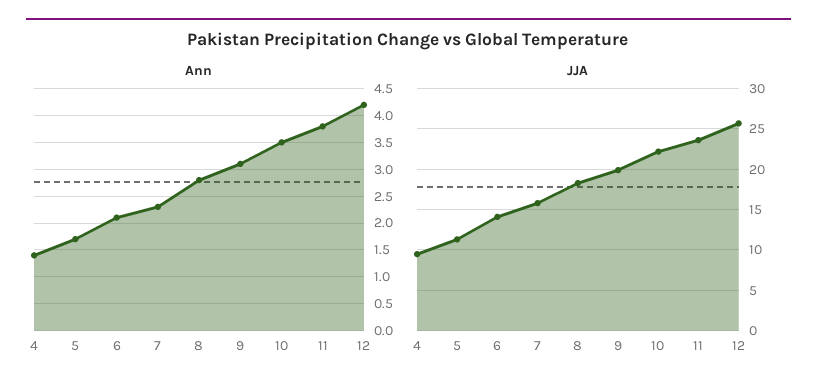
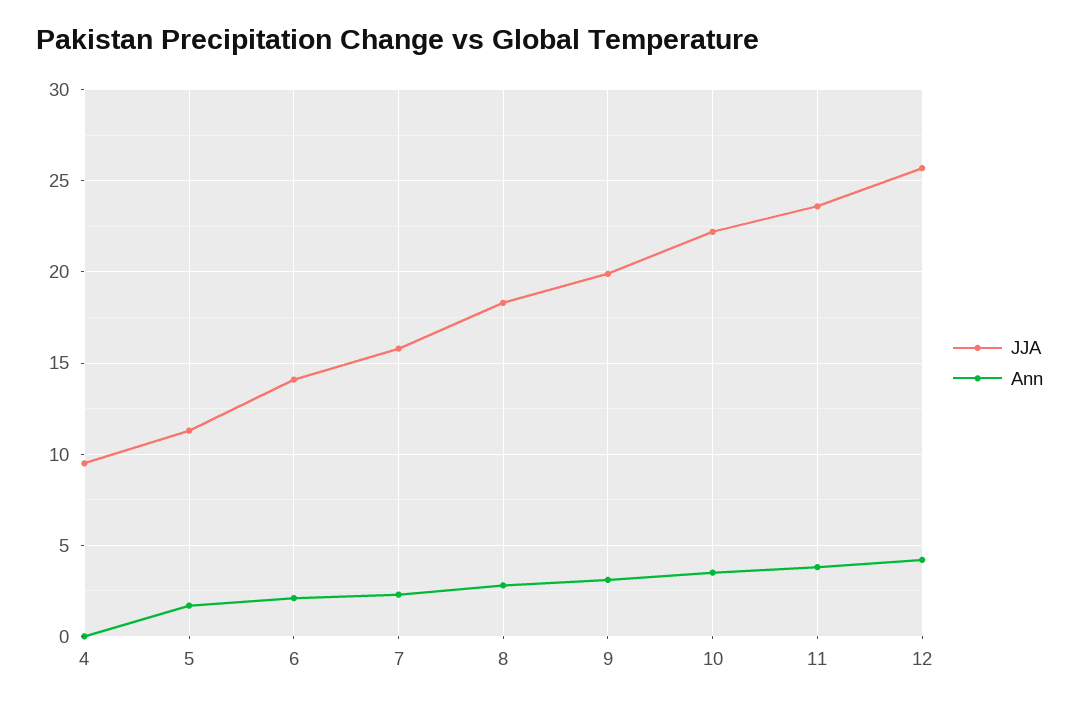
Ann, 4: 1.5 -> 0

